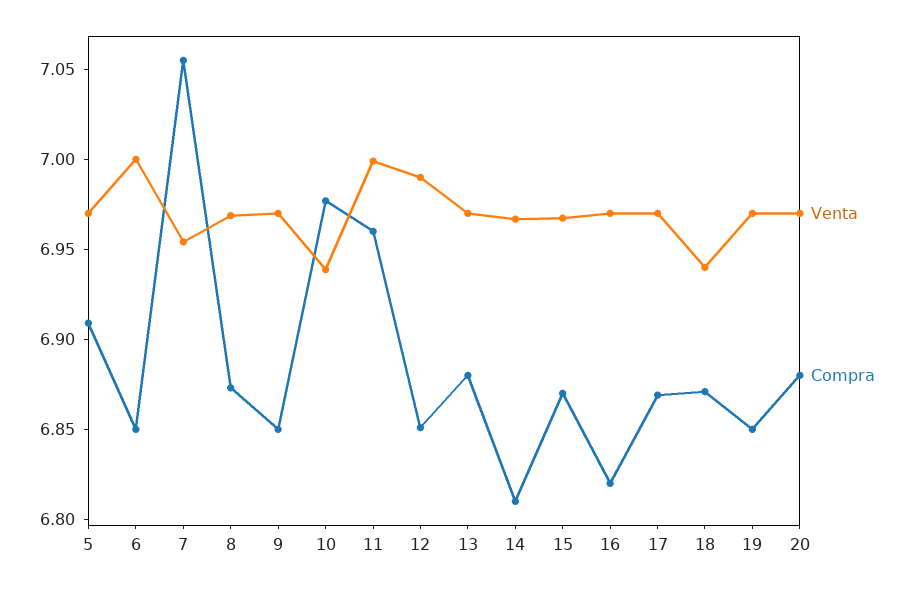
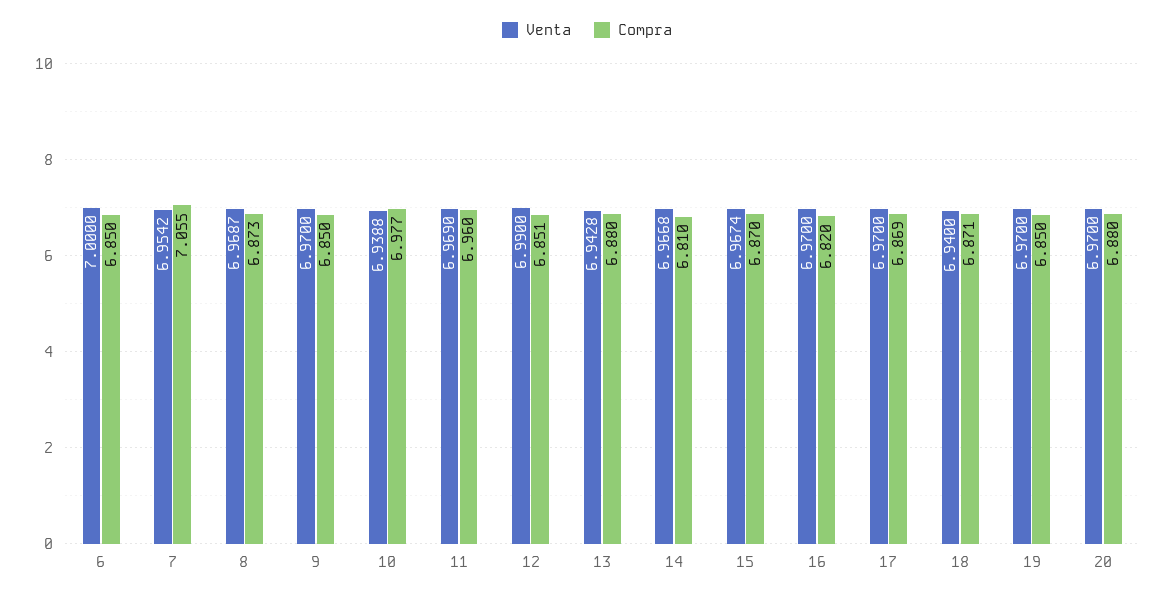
Venta, 5: 6.97 -> none
Compra, 5: 6.91 -> none
Venta, 11: 7 -> 6.969
Venta, 13: 6.97 -> 6.9428

